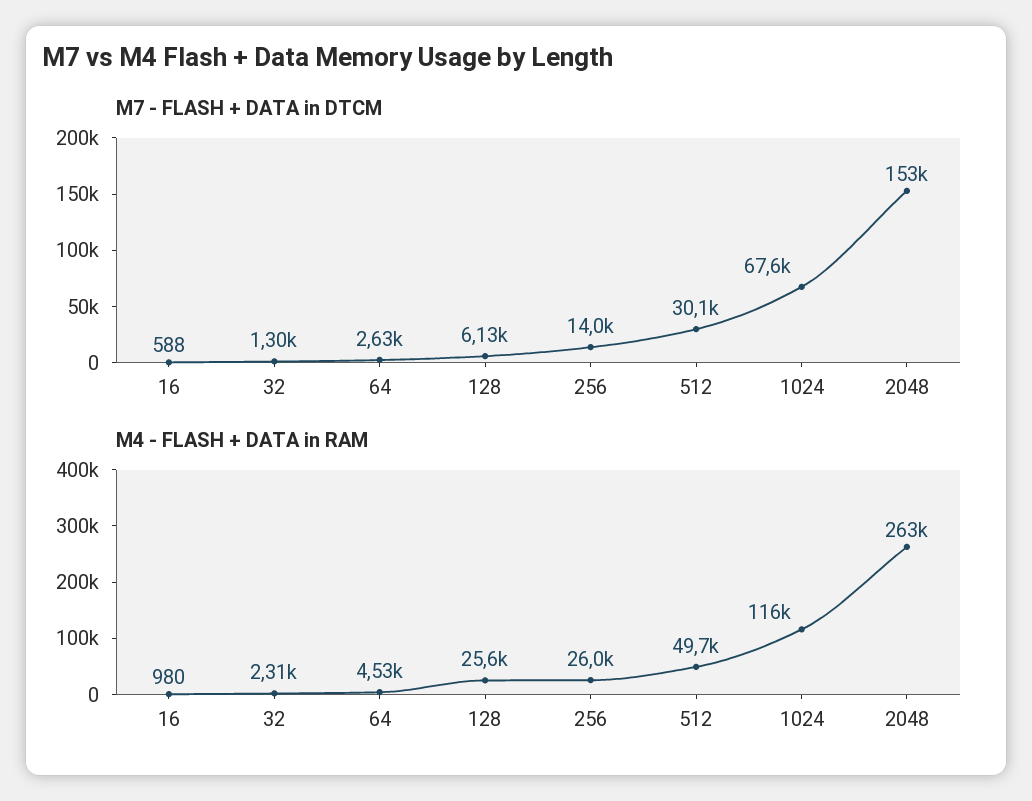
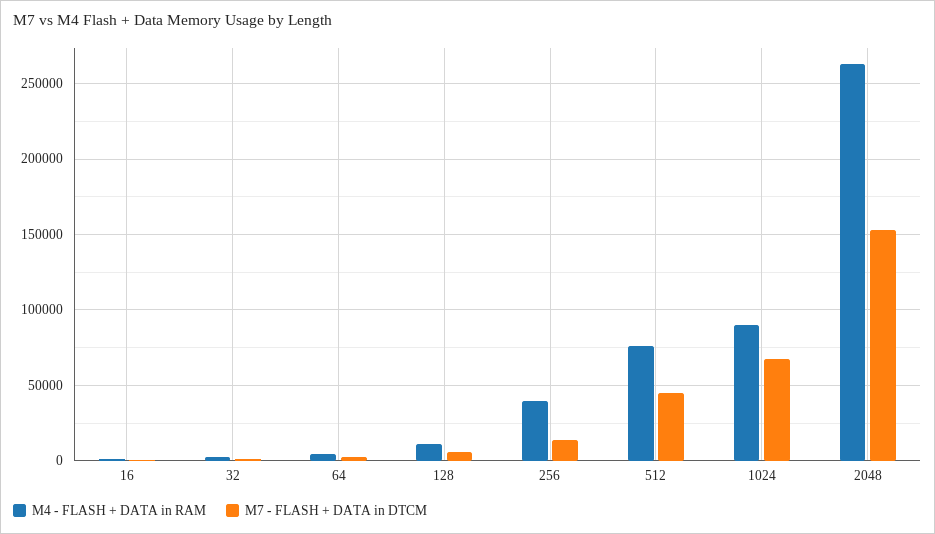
M7 - FLASH + DATA in DTCM, 512: 30100 -> 45000
M4 - FLASH + DATA in RAM, 128: 25600 -> 10000
M4 - FLASH + DATA in RAM, 256: 26000 -> 40000
M4 - FLASH + DATA in RAM, 512: 49700 -> 75000
M4 - FLASH + DATA in RAM, 1024: 116000 -> 90000

